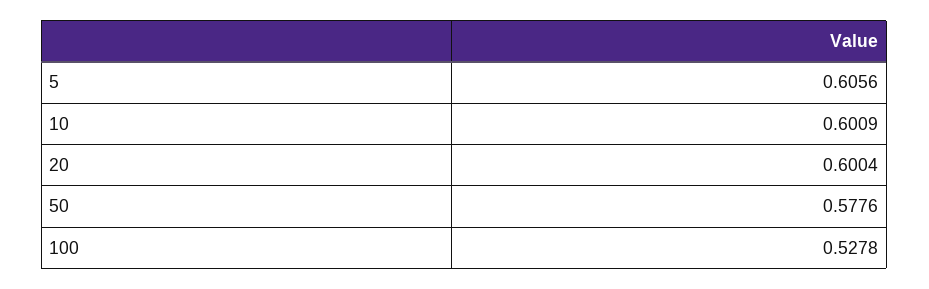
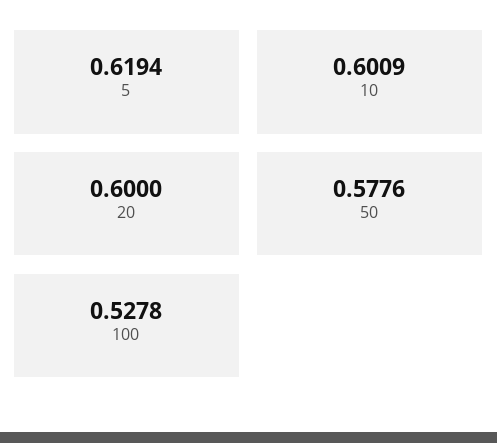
5: 0.6056 -> 0.6194
20: 0.6004 -> 0.6

